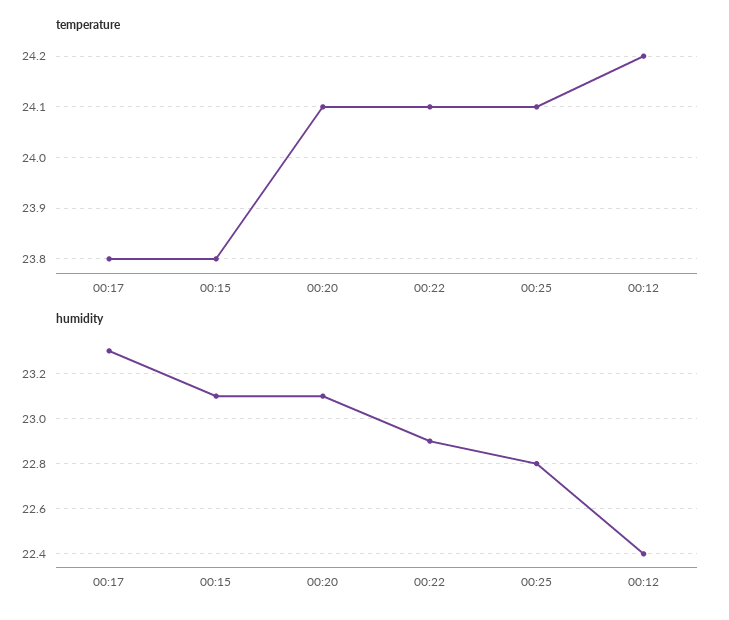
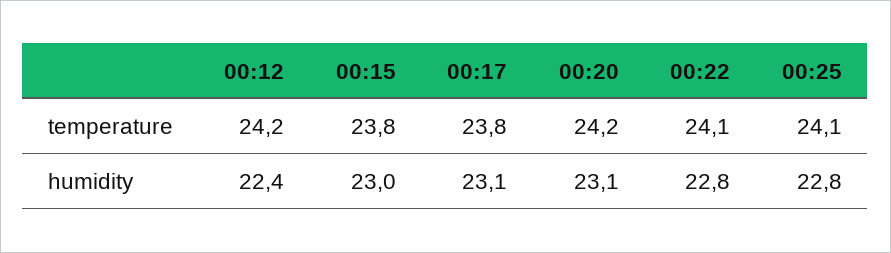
temperature, 00:20: 24.1 -> 24.2
humidity, 00:17: 23.3 -> 23.1
humidity, 00:15: 23.1 -> 23
humidity, 00:22: 22.9 -> 22.8

